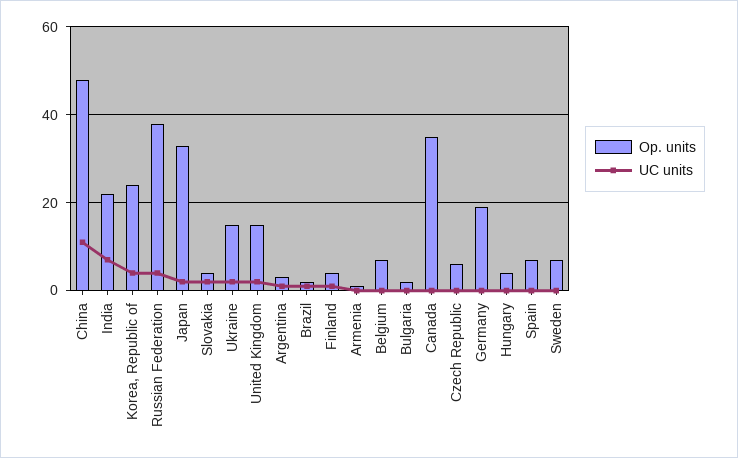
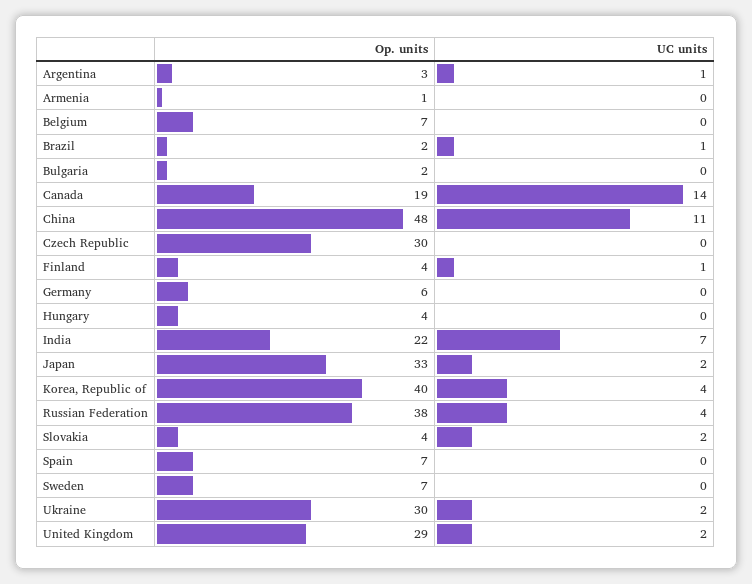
Op. units, Korea, Republic of: 25 -> 40
Op. units, Ukraine: 15 -> 30
Op. units, United Kingdom: 15 -> 29
Op. units, Canada: 35 -> 19
UC units, Canada: 0 -> 14
Op. units, Czech Republic: 5 -> 30
Op. units, Germany: 20 -> 6

